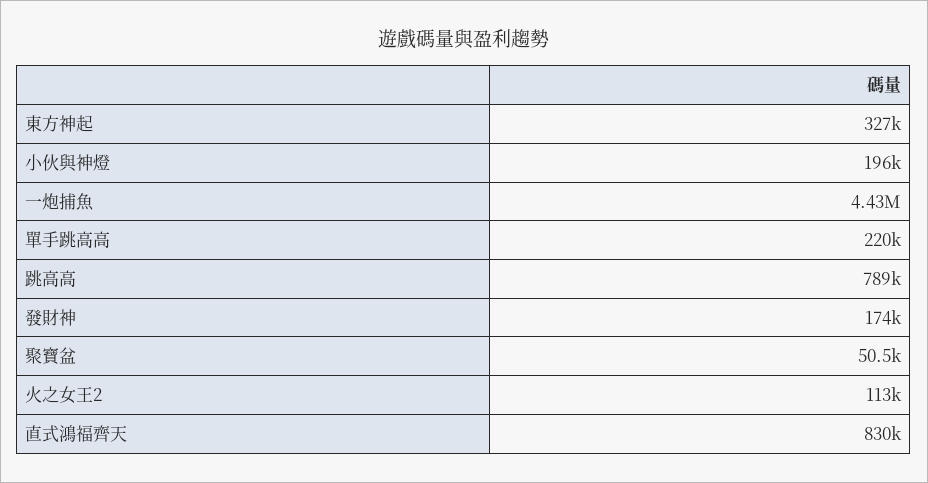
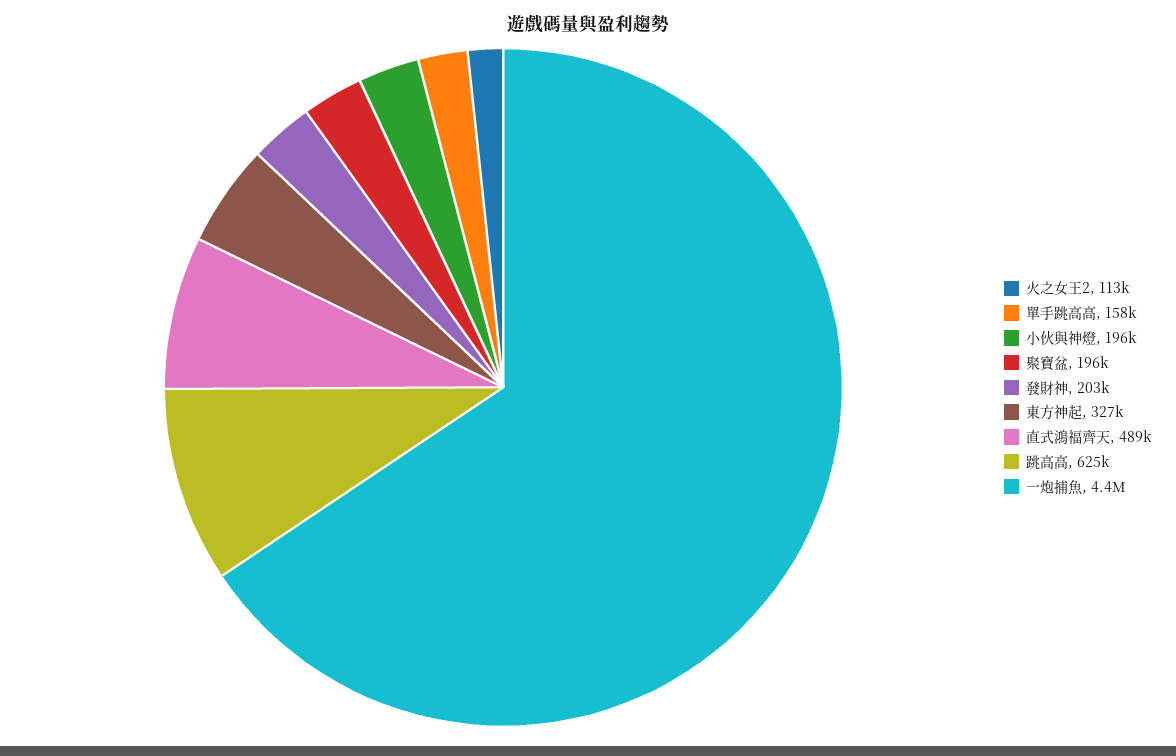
單手跳高高: 220000 -> 158000
跳高高: 789000 -> 625000
發財神: 174000 -> 203000
聚寶盆: 50500 -> 196000
直式鴻福齊天: 830000 -> 489000

